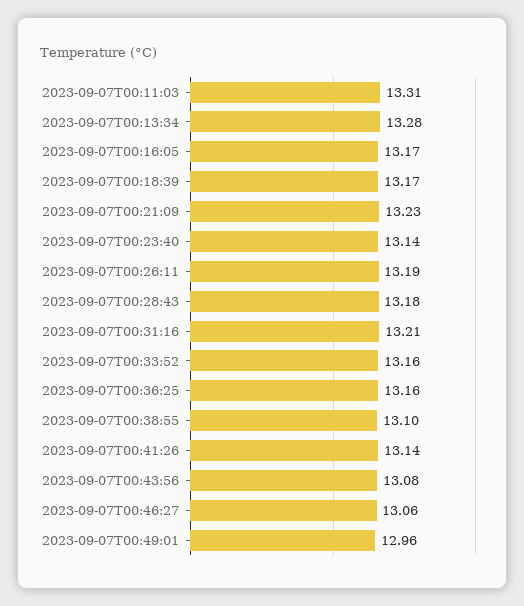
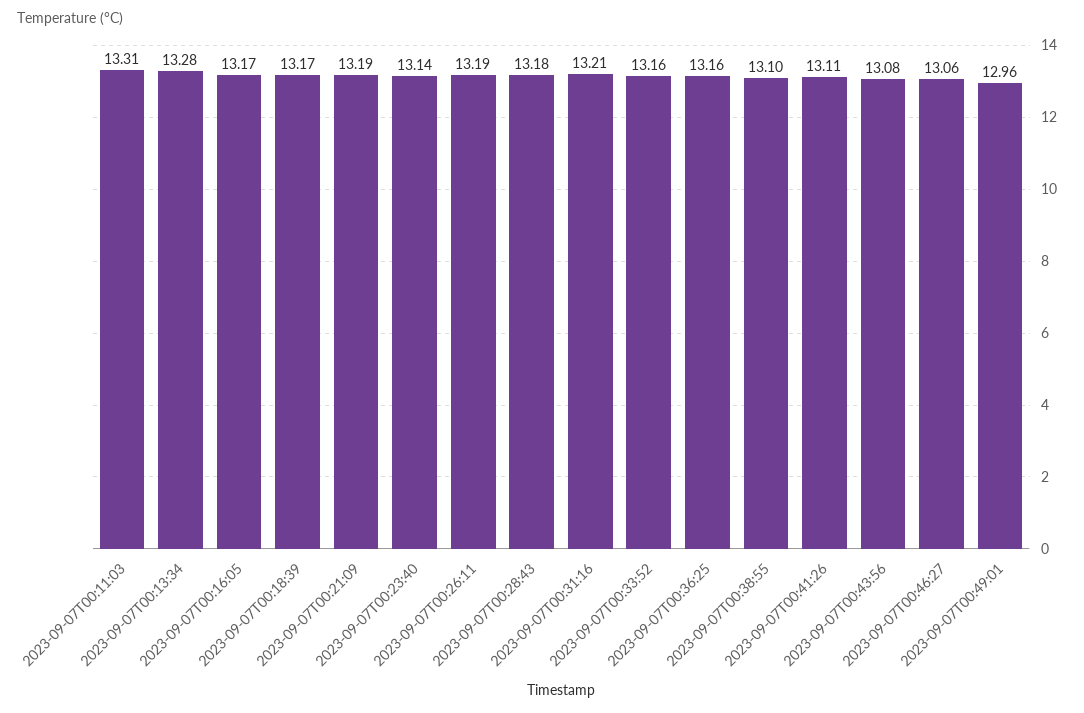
2023-09-07T00:21:09: 13.23 -> 13.19
2023-09-07T00:41:26: 13.14 -> 13.11

